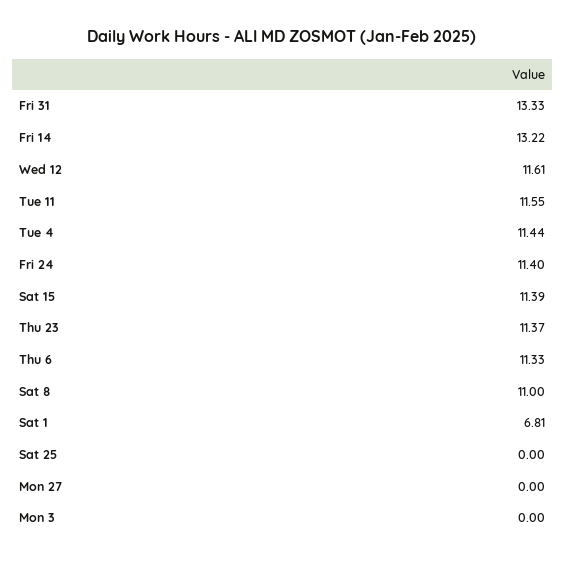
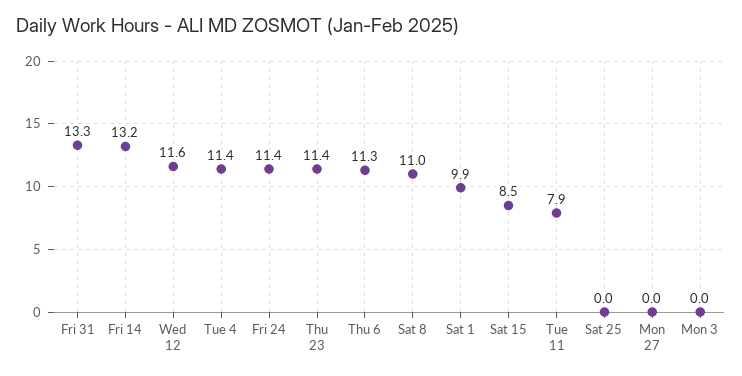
Tue 11: 11.55 -> 7.9
Sat 15: 11.39 -> 8.5
Sat 1: 6.81 -> 9.9

